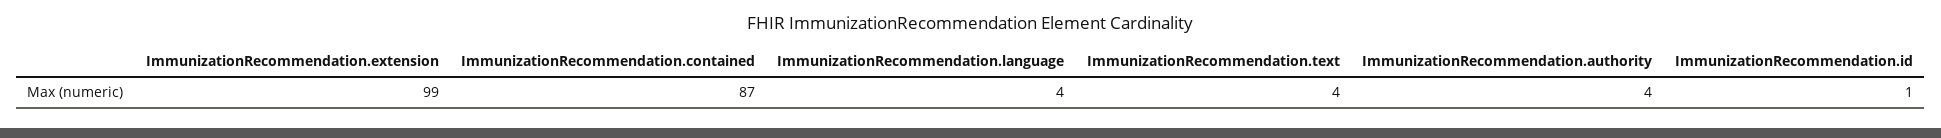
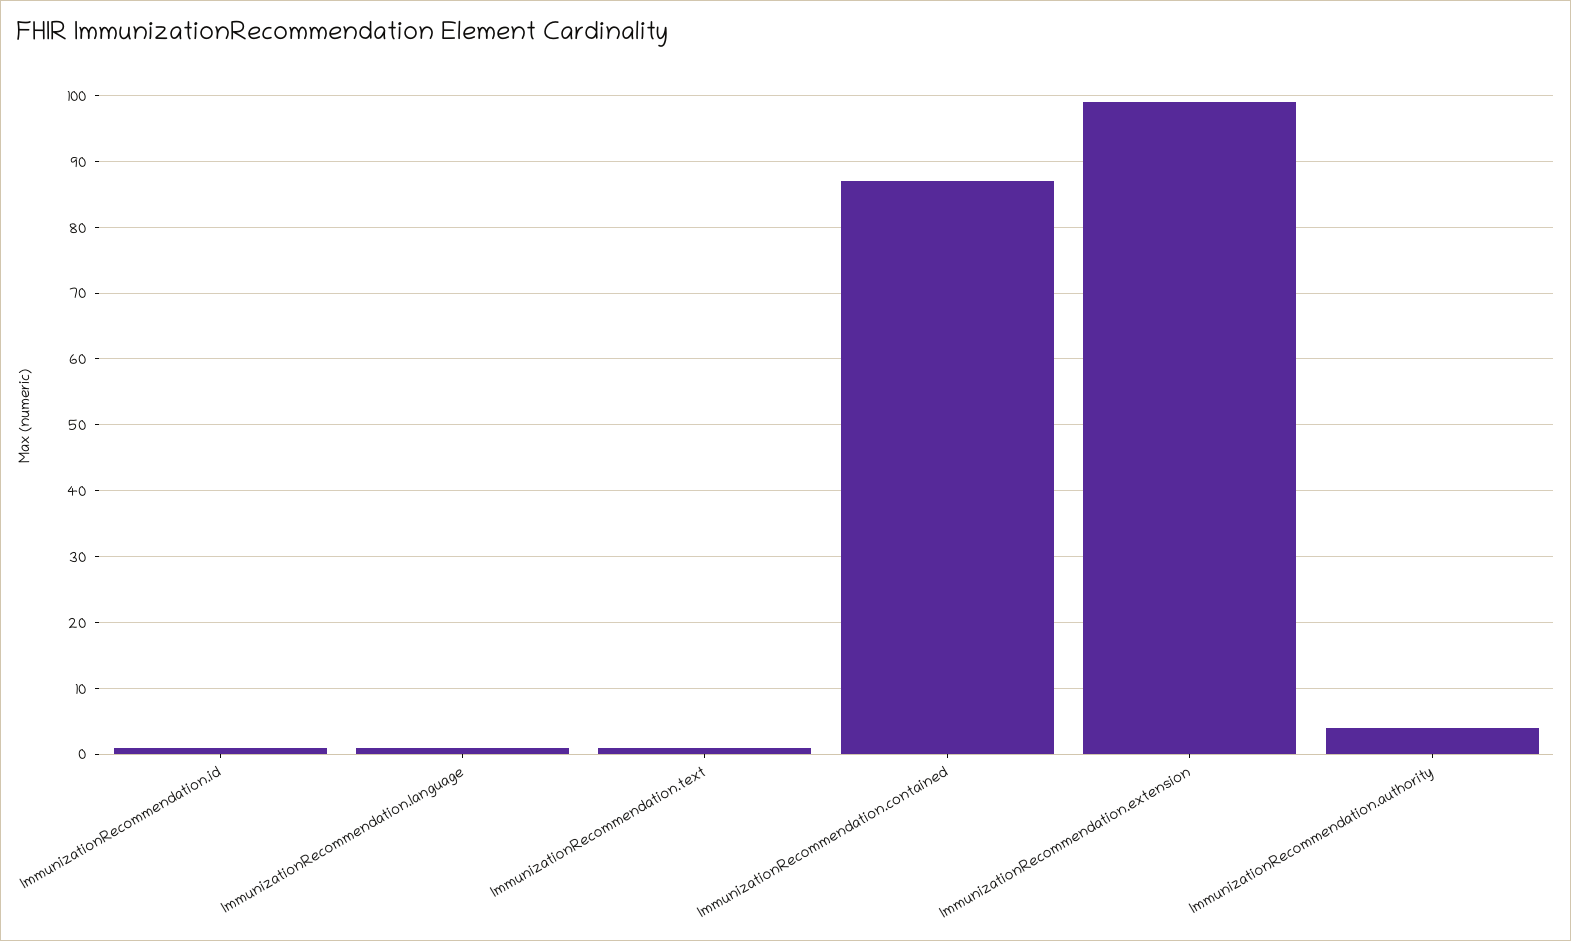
ImmunizationRecommendation.language: 4 -> 1
ImmunizationRecommendation.text: 4 -> 1

